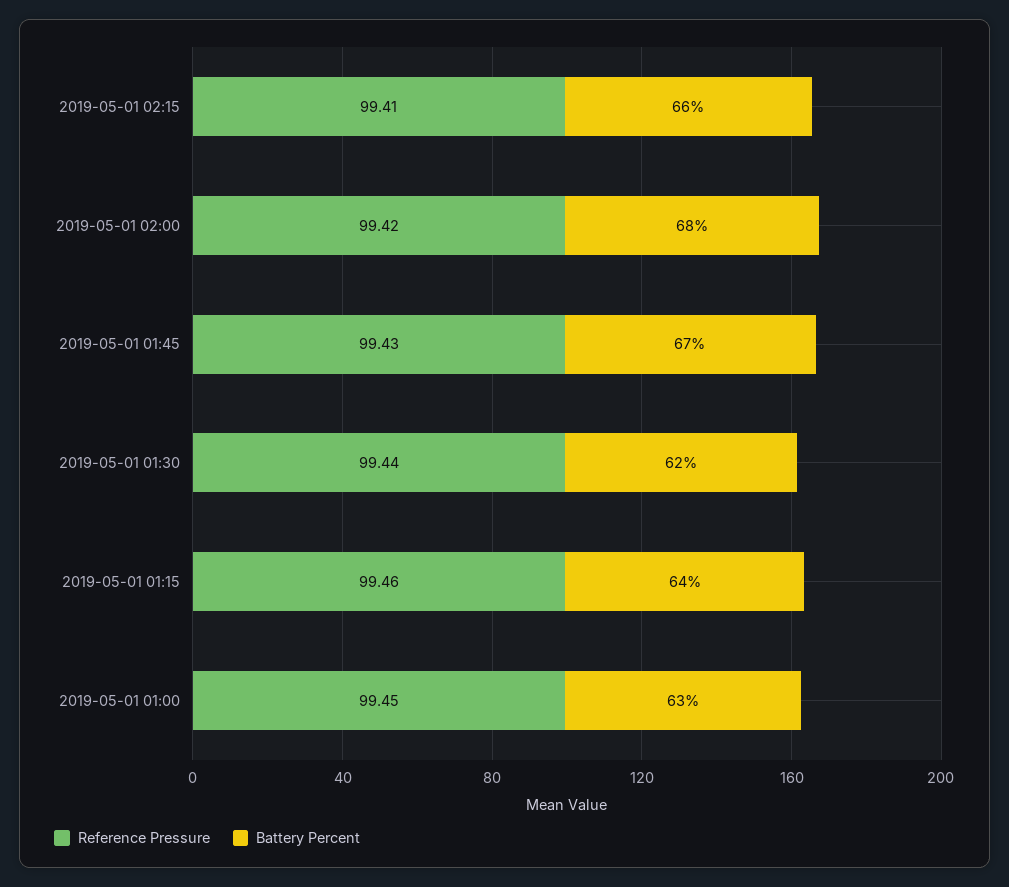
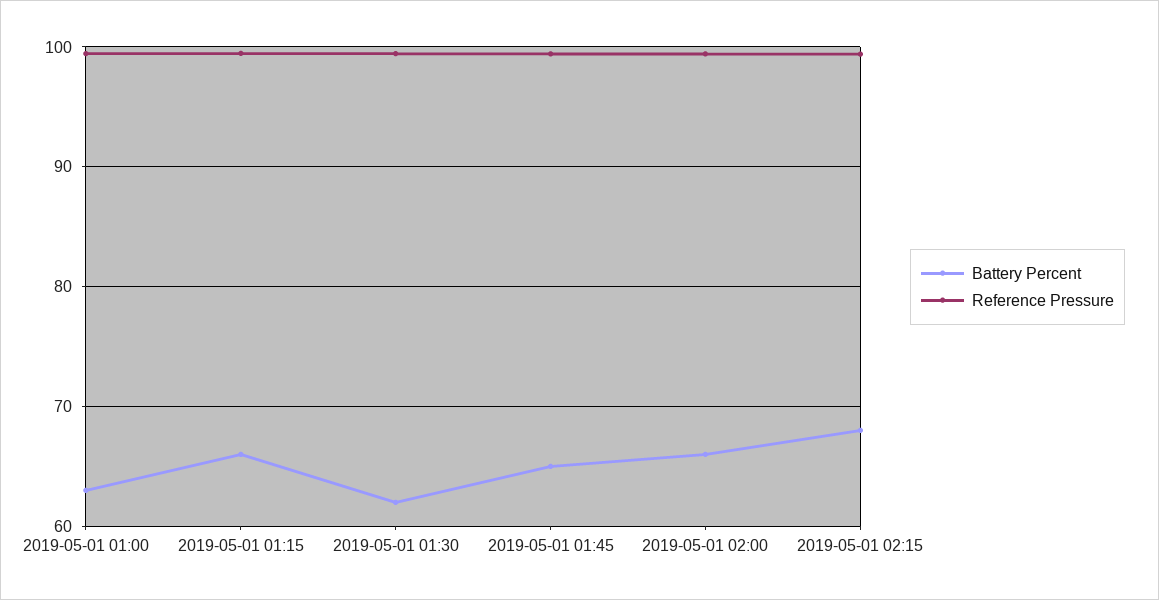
Battery Percent, 2019-05-01 02:15: 66 -> 68
Battery Percent, 2019-05-01 02:00: 68 -> 66
Battery Percent, 2019-05-01 01:45: 67 -> 65
Battery Percent, 2019-05-01 01:15: 64 -> 66

